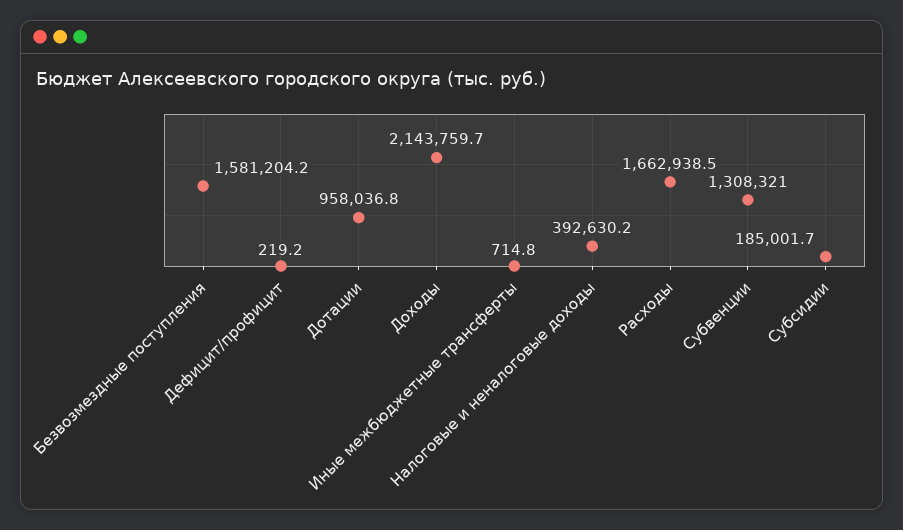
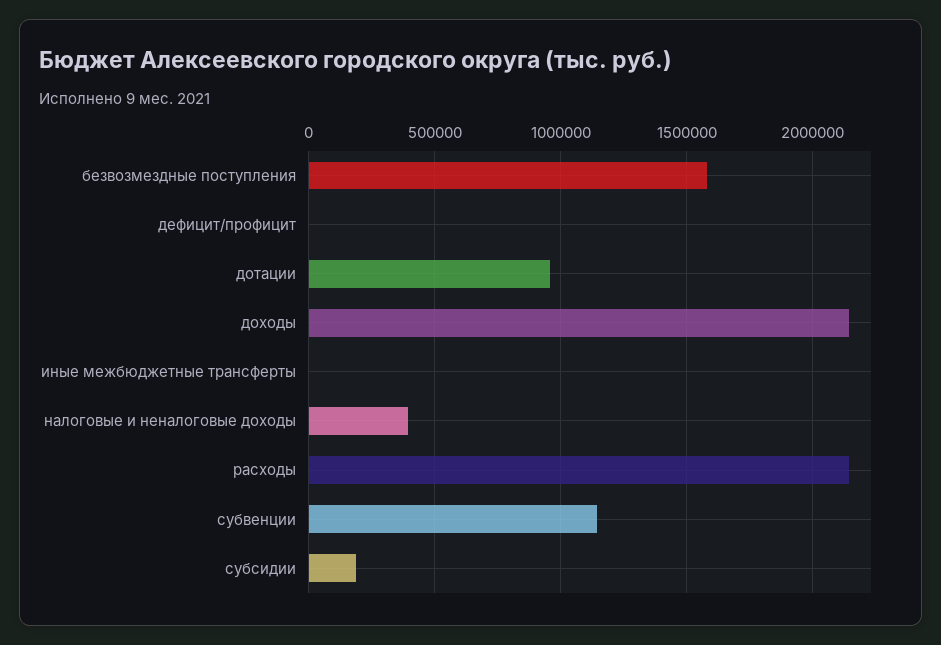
Расходы: 1662938.5 -> 2150000
Субвенции: 1308321 -> 1150000

